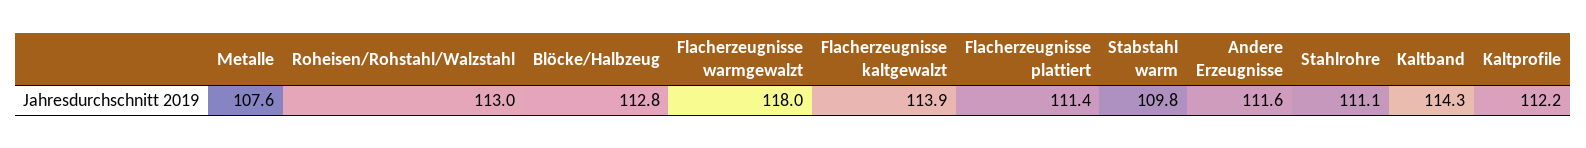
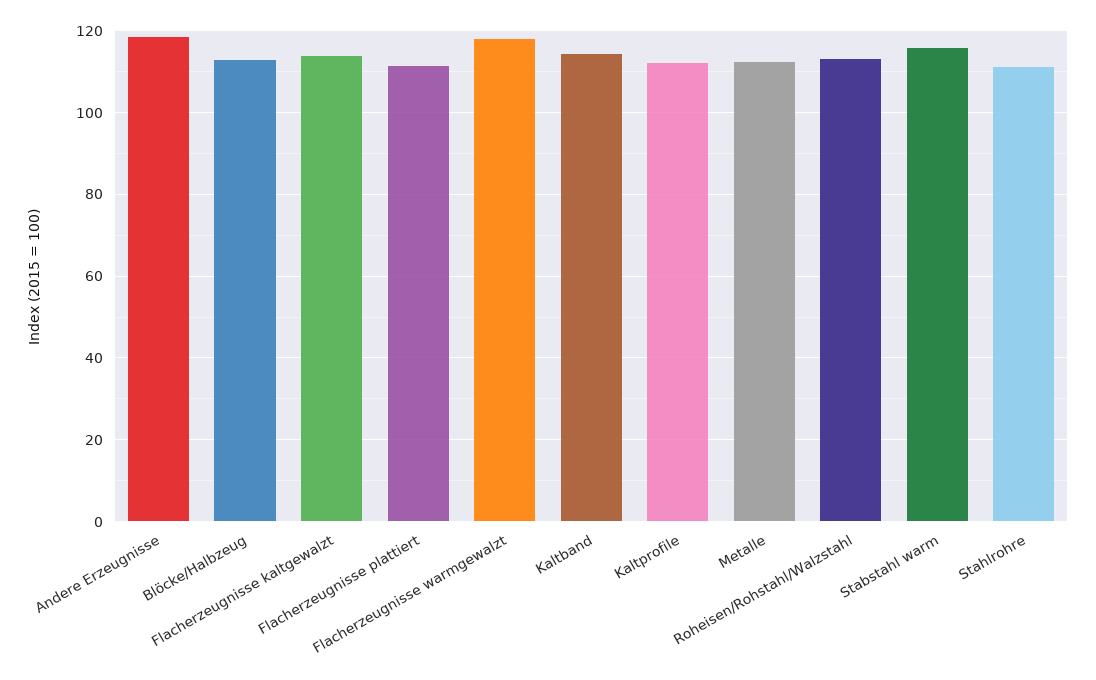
Metalle: 107.6 -> 112
Stabstahl warm: 109.8 -> 116
Andere Erzeugnisse: 111.6 -> 118

